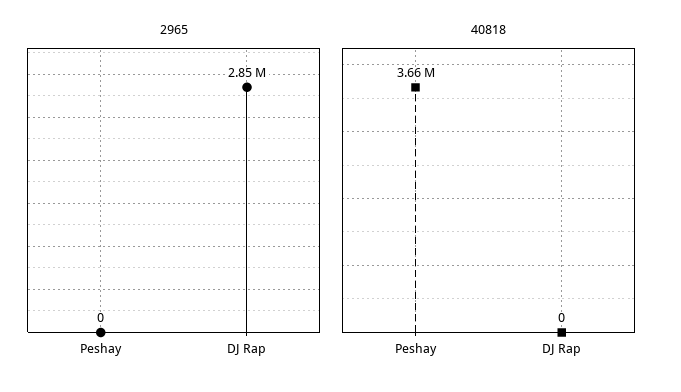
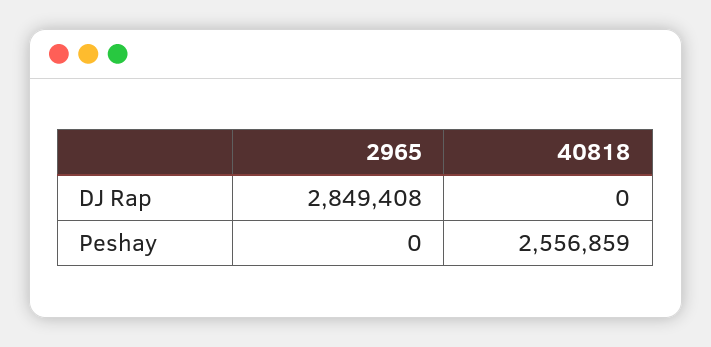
40818, Peshay: 3660000 -> 2556859

